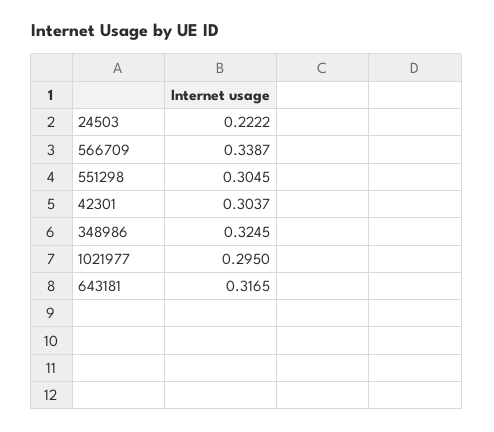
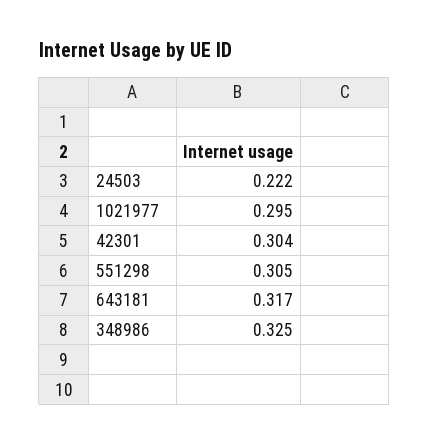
566709: 0.3387 -> none

